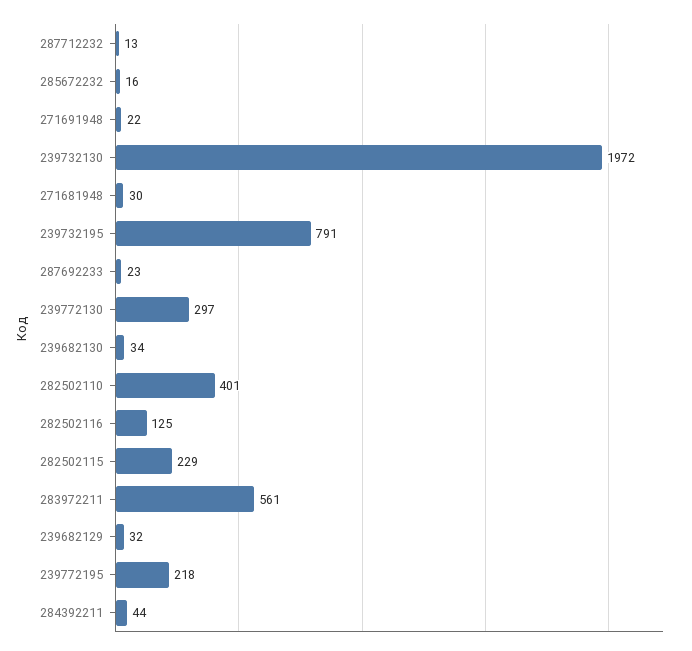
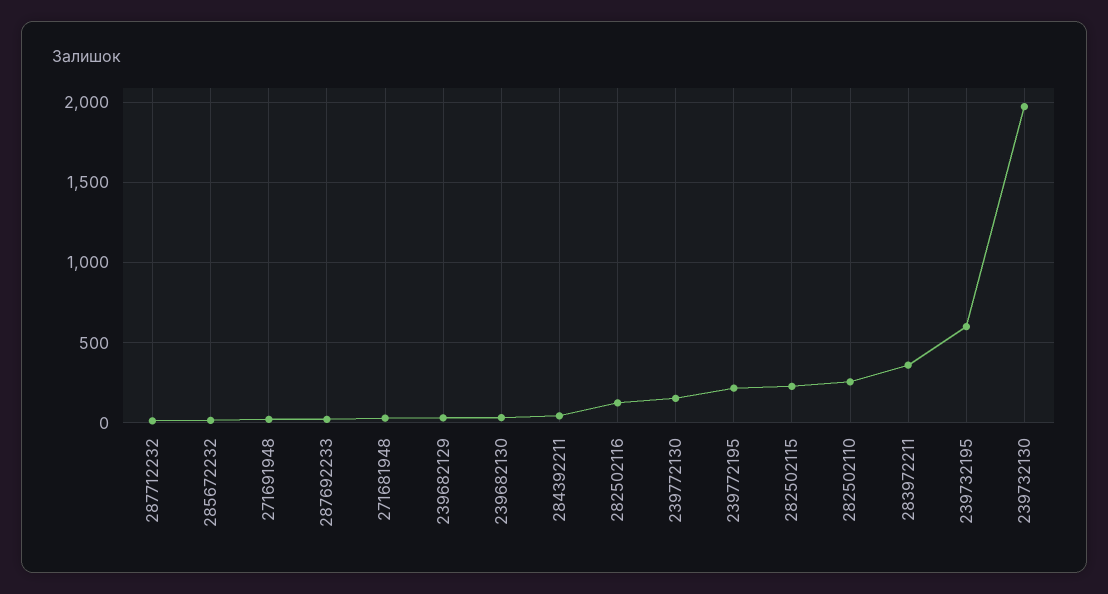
239732195: 791 -> 600
239772130: 297 -> 150
282502110: 401 -> 250
283972211: 561 -> 350

